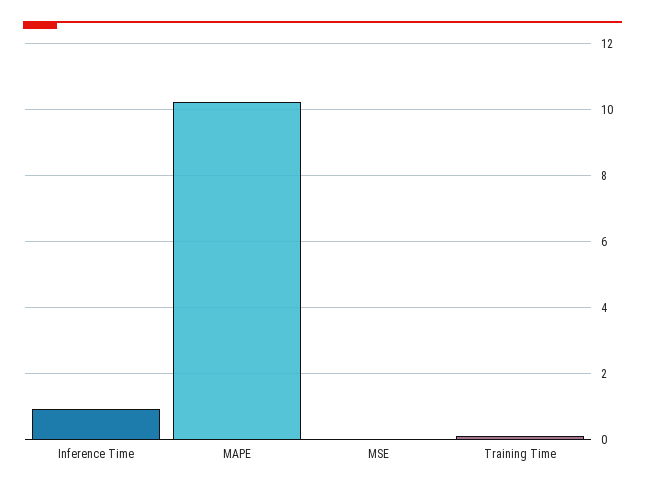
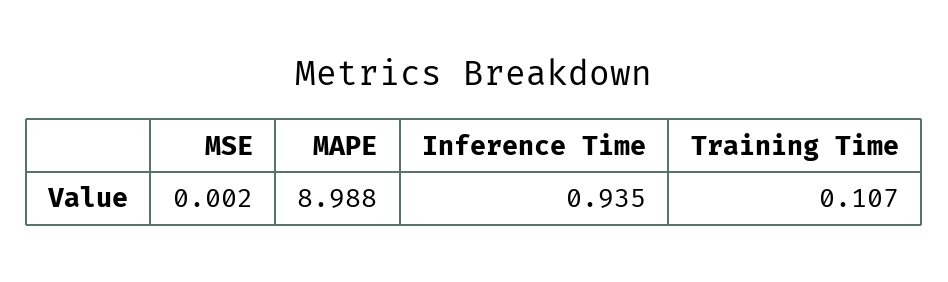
MAPE: 10.2 -> 8.988

